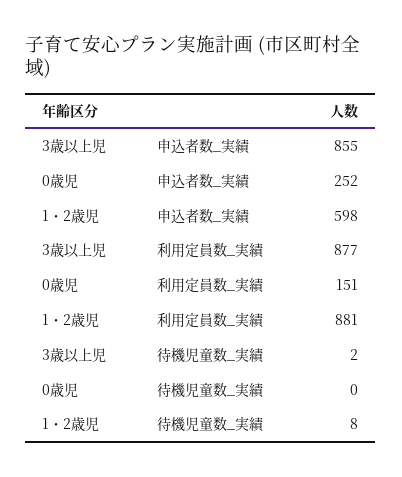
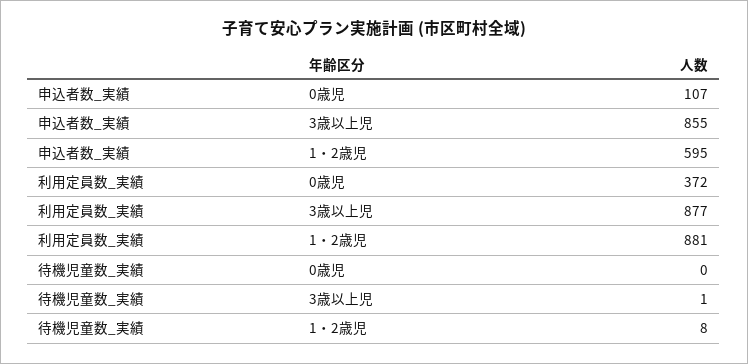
0歳児, 申込者数_実績: 252 -> 107
1・2歳児, 申込者数_実績: 598 -> 595
0歳児, 利用定員数_実績: 151 -> 372
3歳以上児, 待機児童数_実績: 2 -> 1

